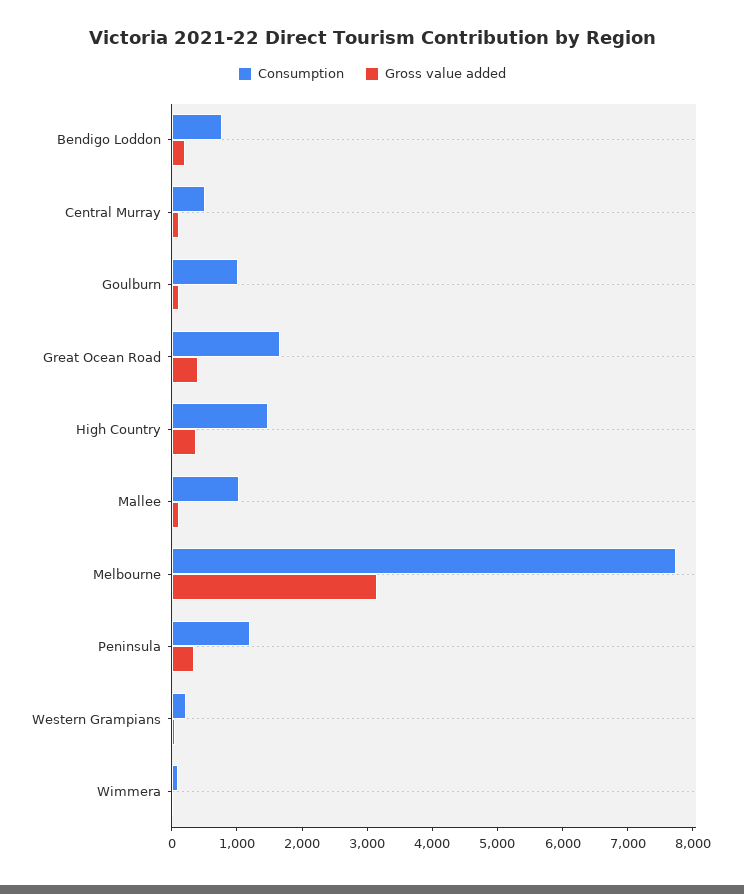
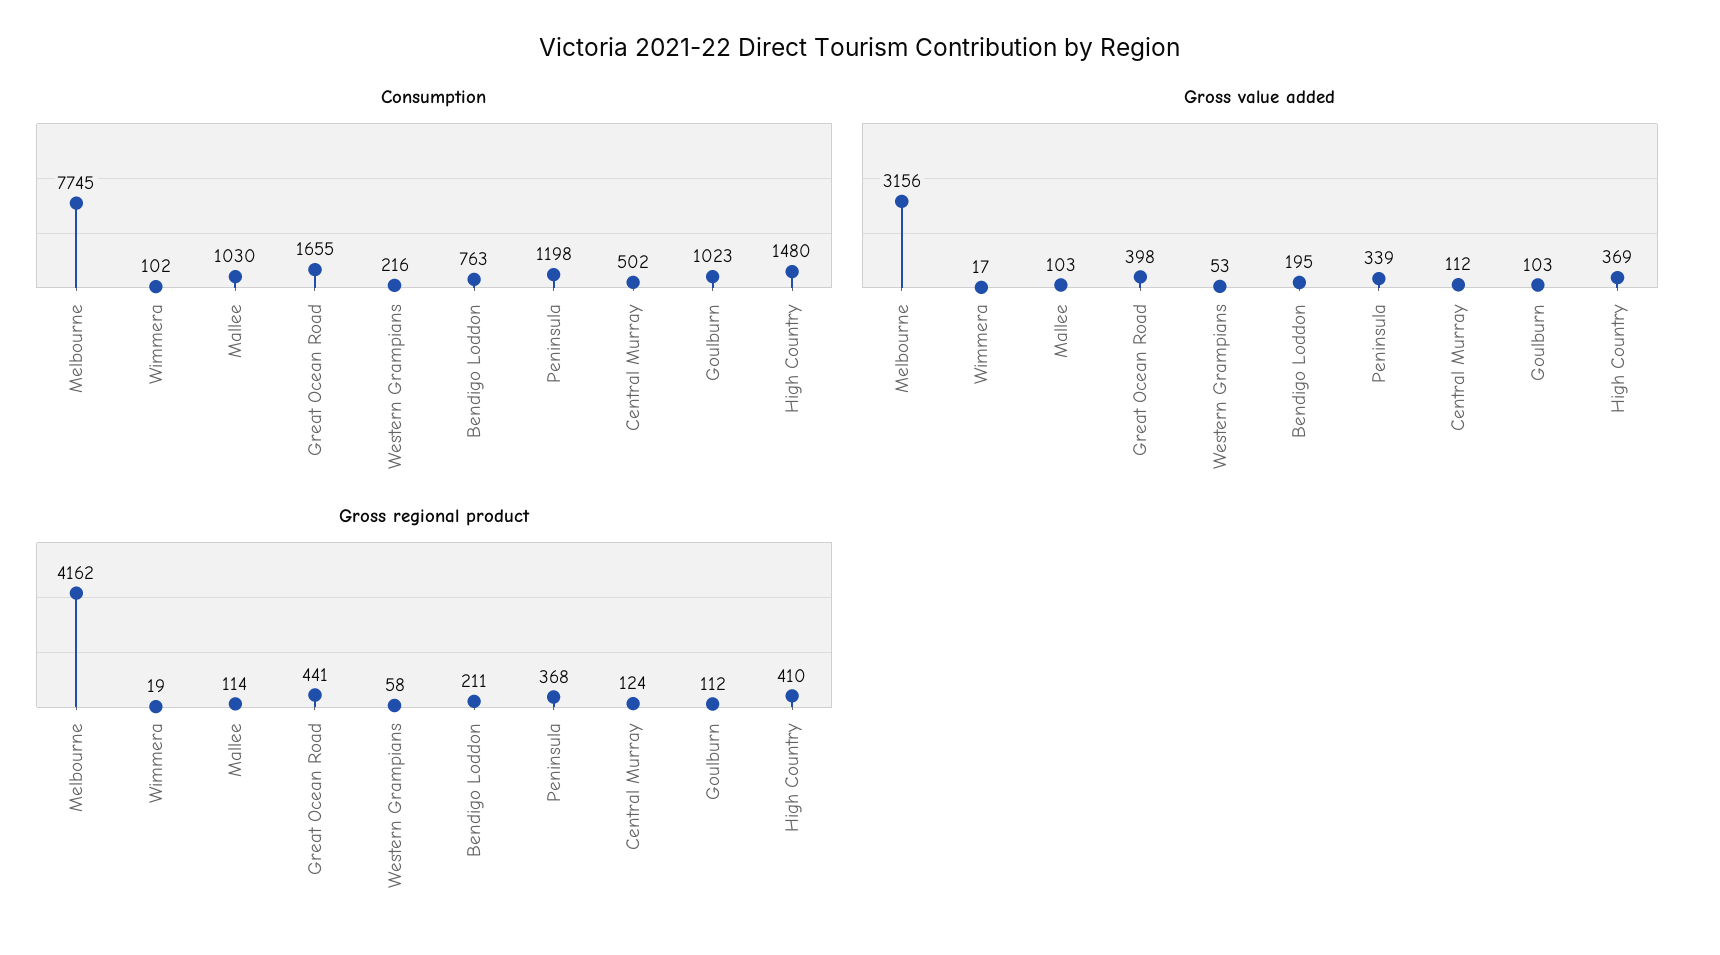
Gross regional product, Melbourne: none -> 4162
Gross regional product, Wimmera: none -> 19
Gross regional product, Mallee: none -> 114
Gross regional product, Great Ocean Road: none -> 441
Gross regional product, Western Grampians: none -> 58
Gross regional product, Bendigo Loddon: none -> 211
Gross regional product, Peninsula: none -> 368
Gross regional product, Central Murray: none -> 124
Gross regional product, Goulburn: none -> 112
Gross regional product, High Country: none -> 410

